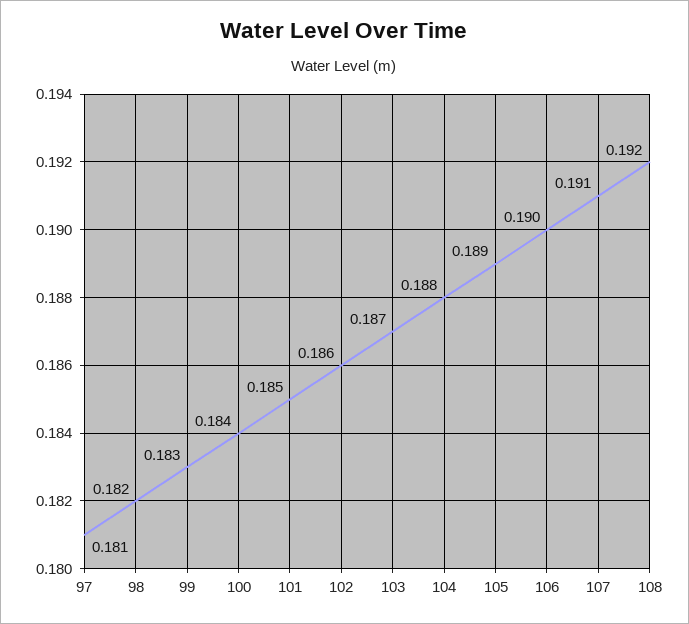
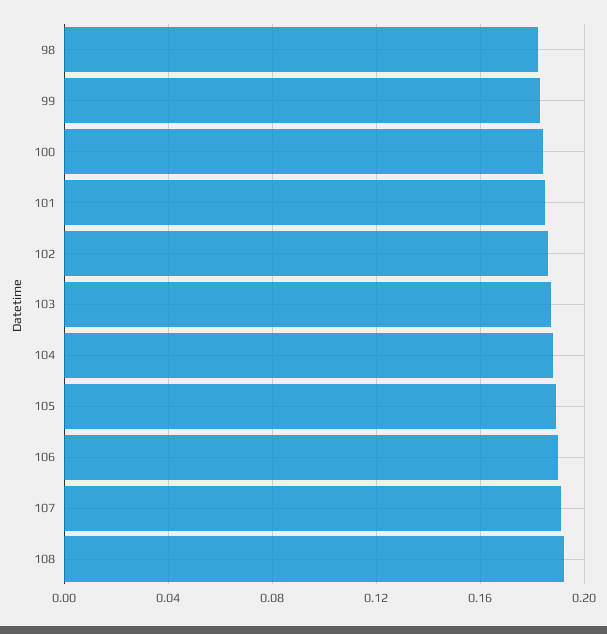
97: 0.181 -> none

